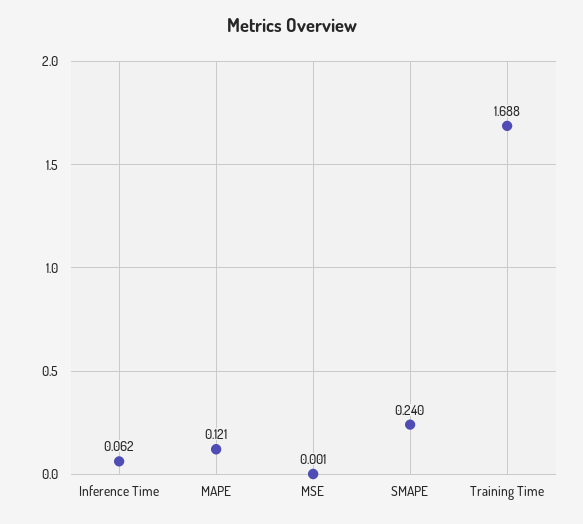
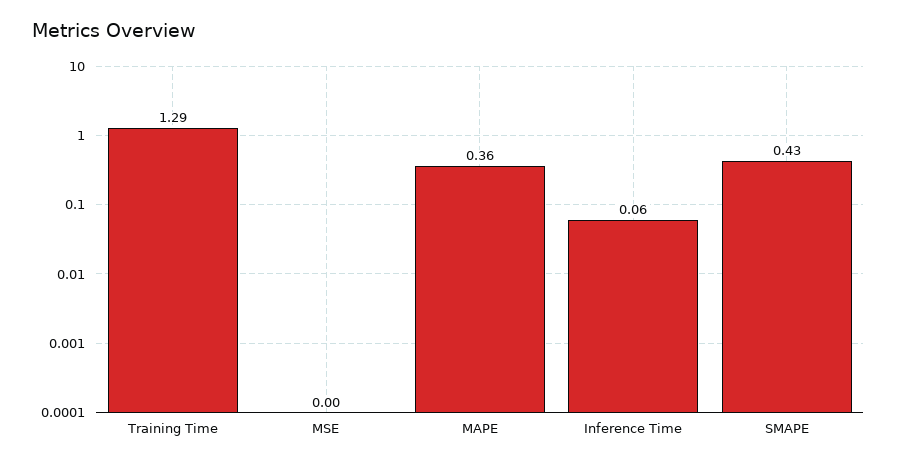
MAPE: 0.121 -> 0.36
SMAPE: 0.24 -> 0.43
Training Time: 1.688 -> 1.29

